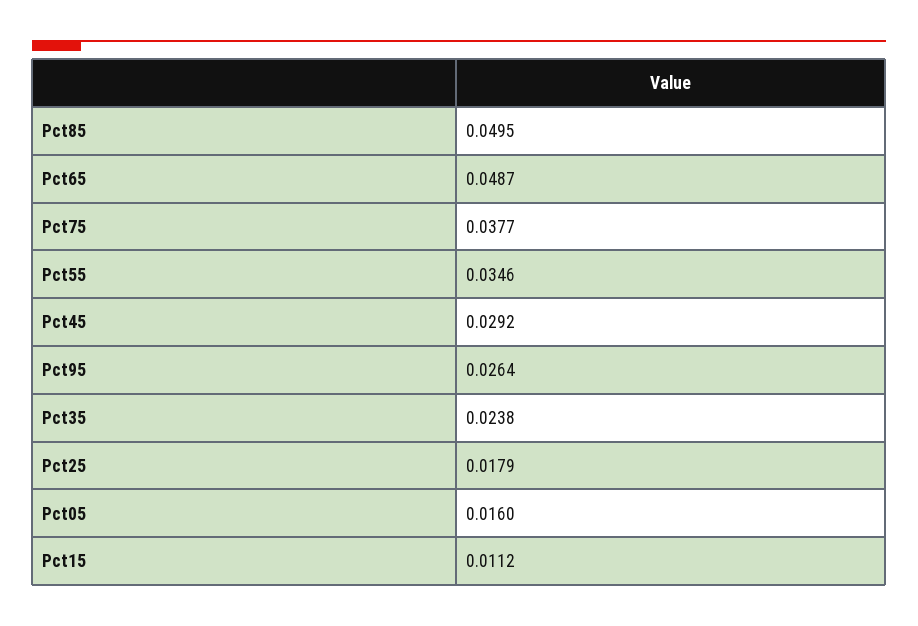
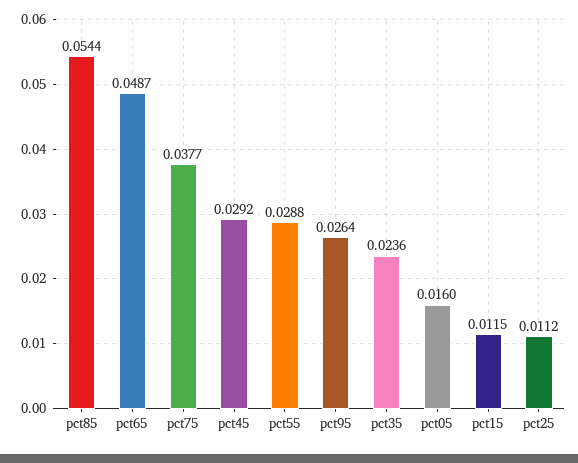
Pct85: 0.0495 -> 0.0544
Pct55: 0.0346 -> 0.0288
Pct35: 0.0238 -> 0.0236
Pct25: 0.0179 -> 0.0112
Pct15: 0.0112 -> 0.0115

